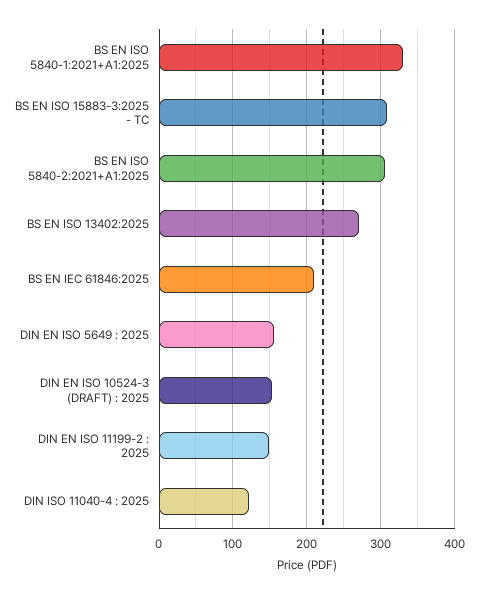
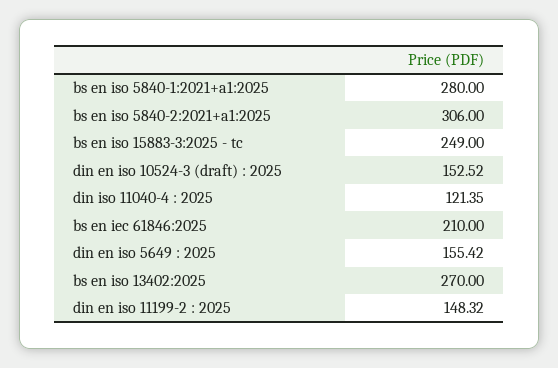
BS EN ISO 5840-1:2021+A1:2025: 330 -> 280
BS EN ISO 15883-3:2025 - TC: 310 -> 249

